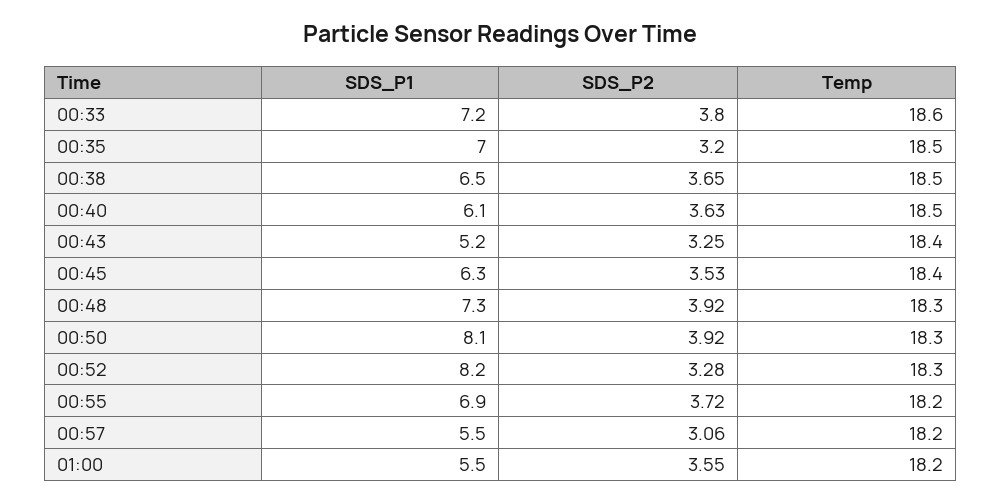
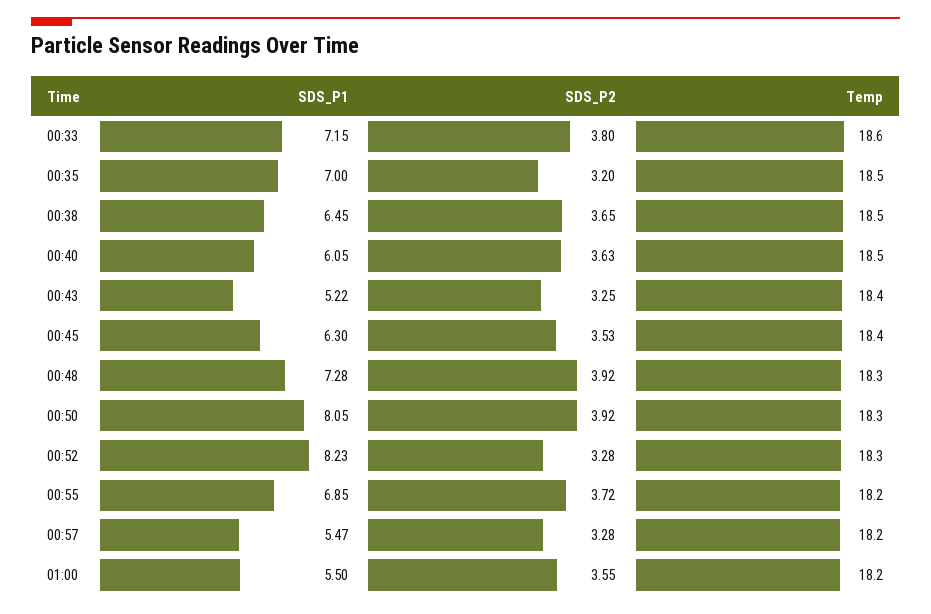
SDS_P2, 00:57: 3.06 -> 3.28

